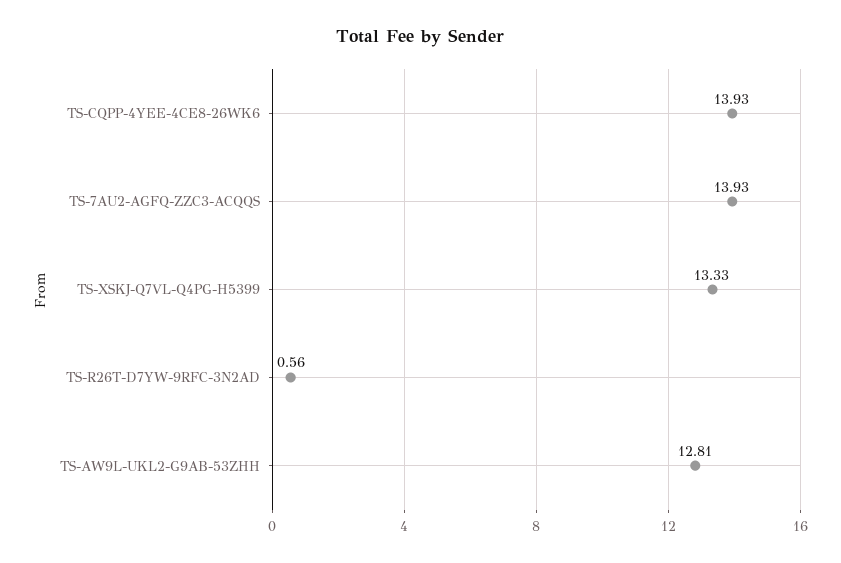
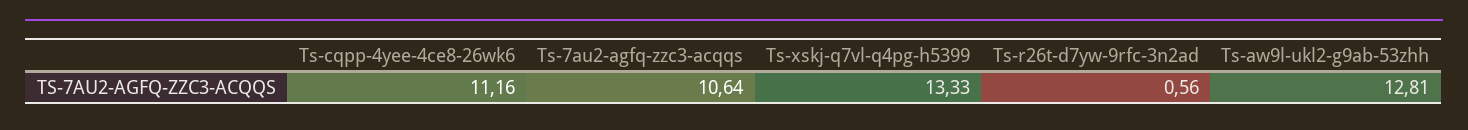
TS-CQPP-4YEE-4CE8-26WK6: 13.93 -> 11.16
TS-7AU2-AGFQ-ZZC3-ACQQS: 13.93 -> 10.64

